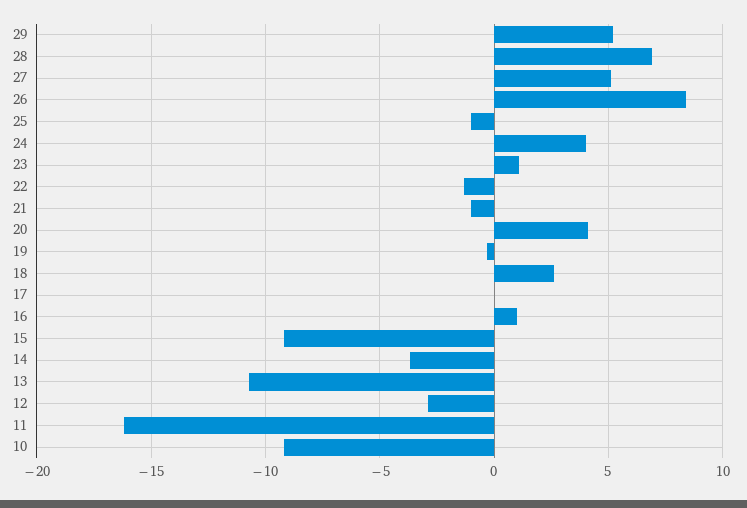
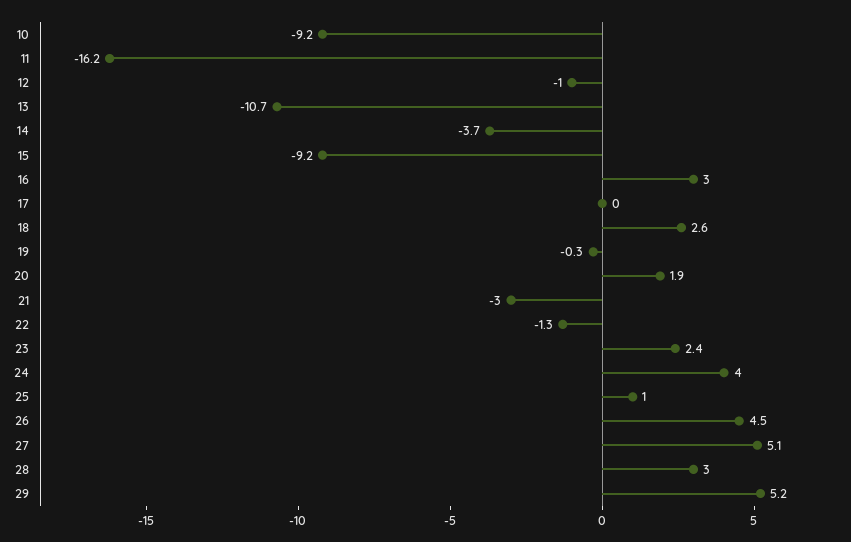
28: 7 -> 3
26: 8.5 -> 4.5
25: -1 -> 1
23: 1 -> 2.4
21: -1 -> -3
20: 4 -> 1.9
16: 1 -> 3
12: -3 -> -1

